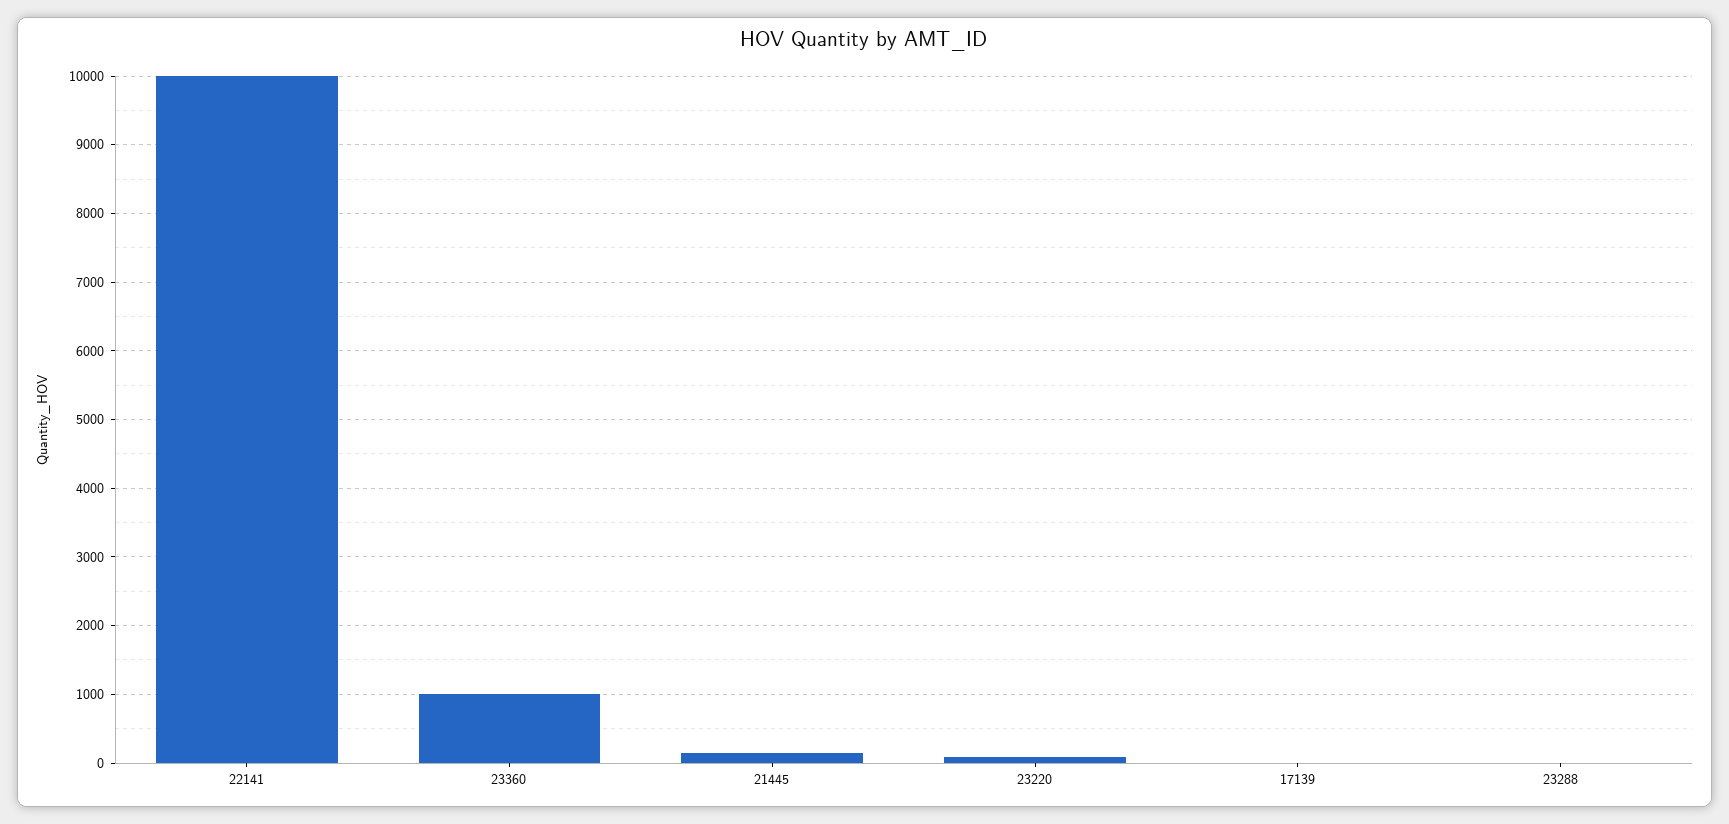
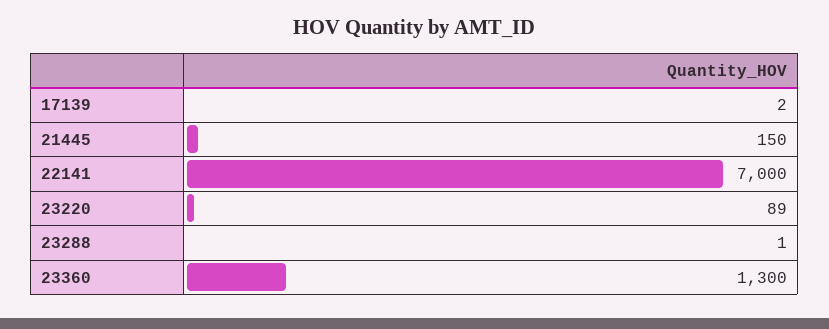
22141: 10000 -> 7000
23360: 1000 -> 1300

